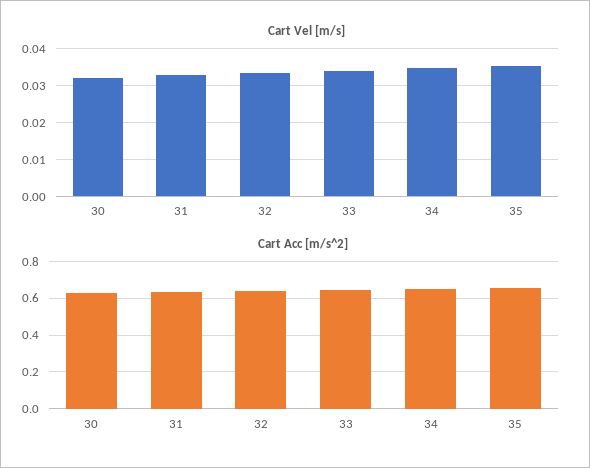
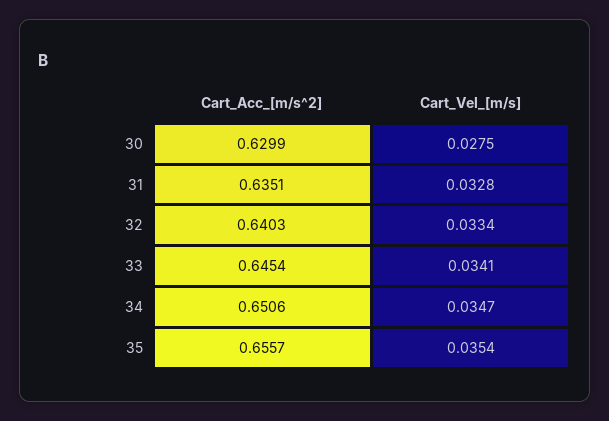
Cart Vel [m/s], 30: 0.032 -> 0.0275

